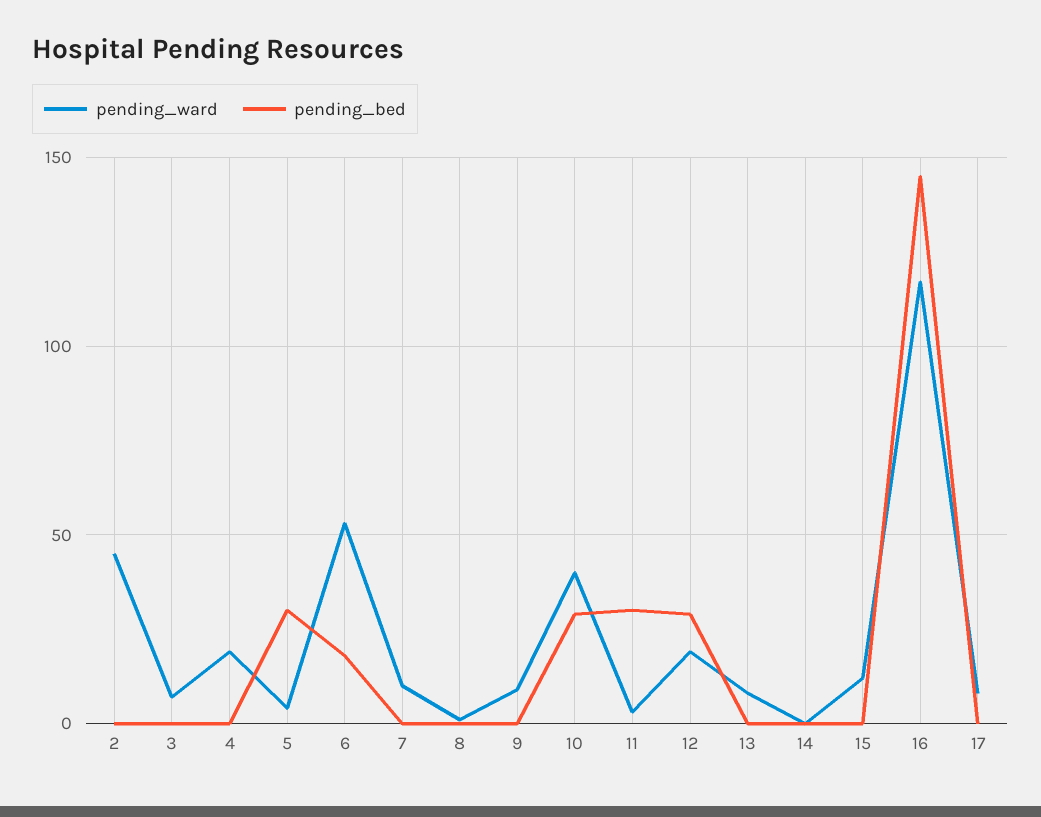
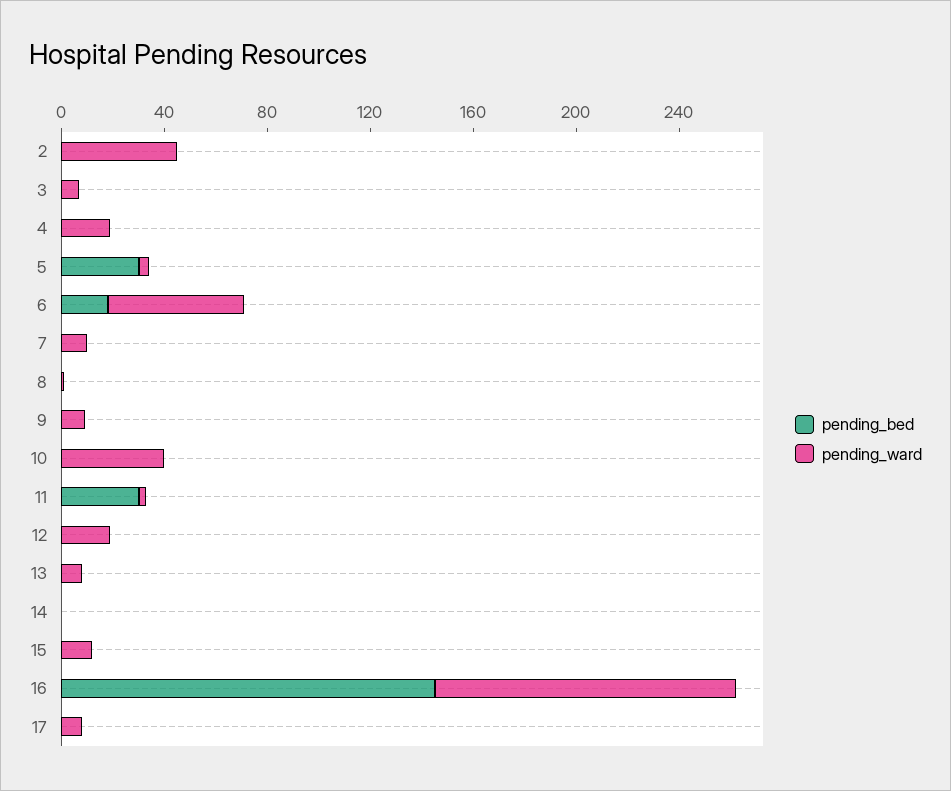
pending_bed, 10: 30 -> 0
pending_bed, 12: 30 -> 0

